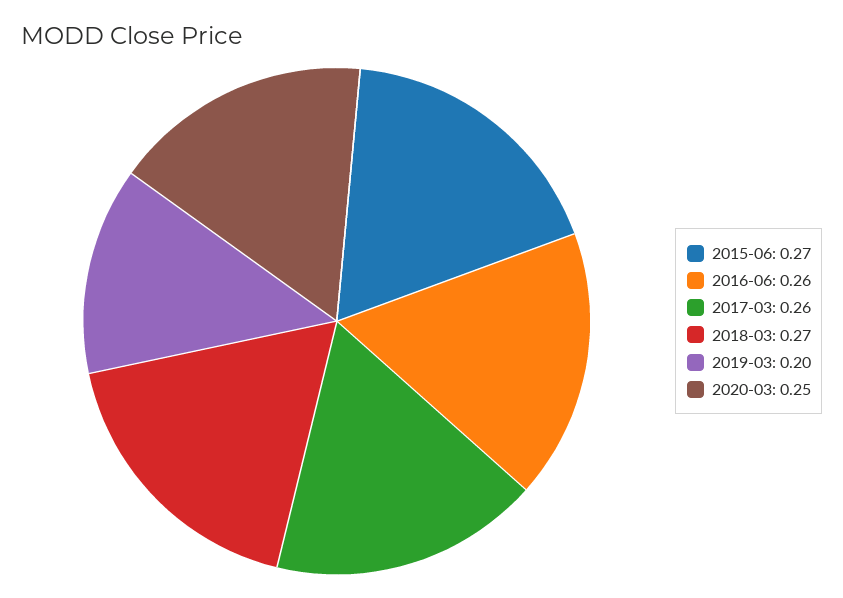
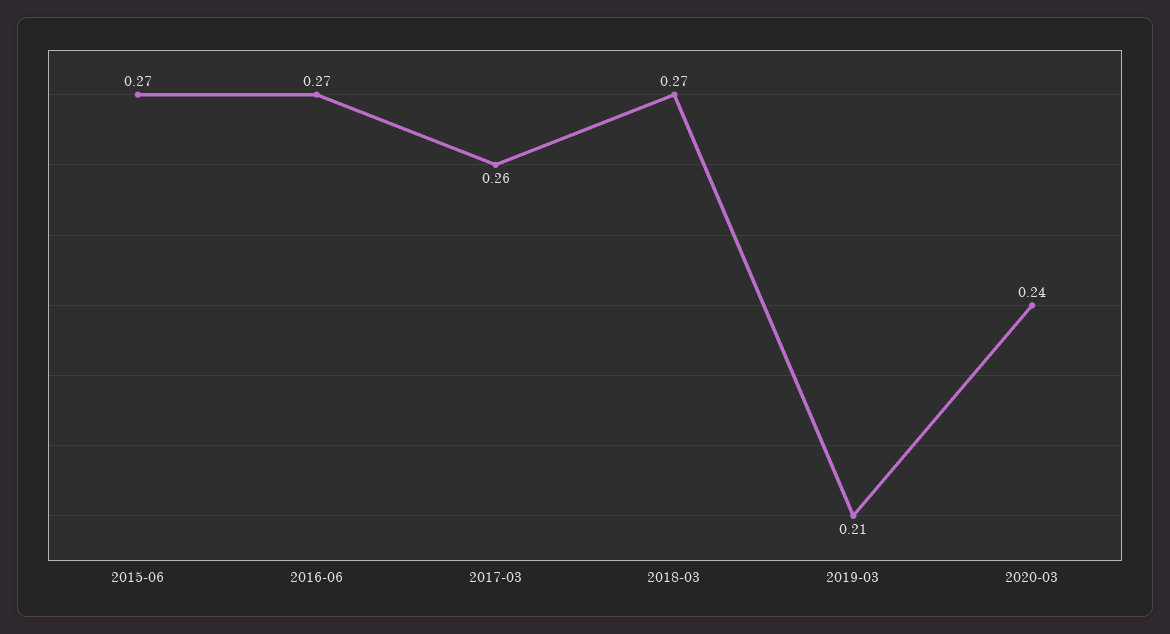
2016-06: 0.26 -> 0.27
2019-03: 0.2 -> 0.21
2020-03: 0.25 -> 0.24

